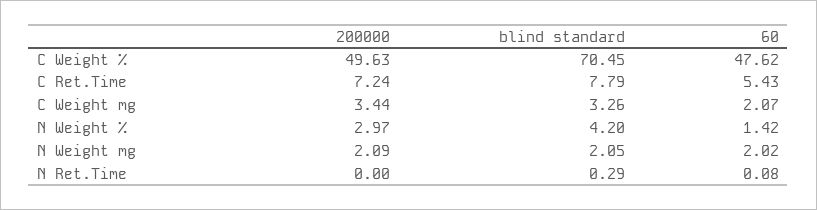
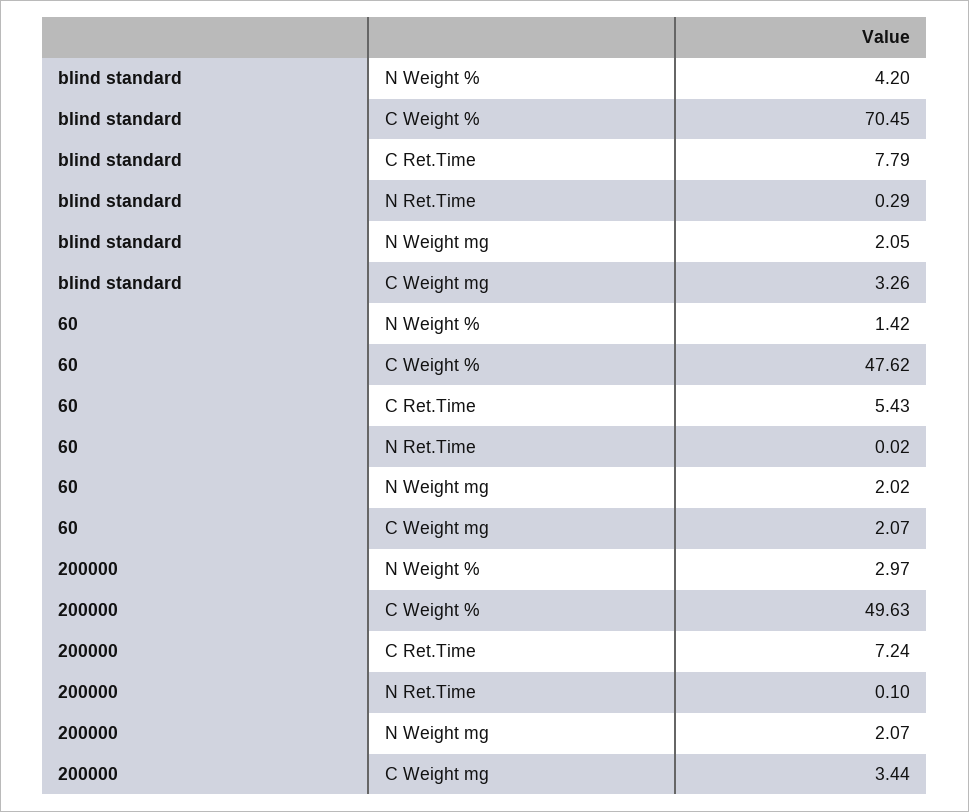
200000, N Weight mg: 2.09 -> 2.07
200000, N Ret.Time: 0 -> 0.1
60, N Ret.Time: 0.08 -> 0.02

